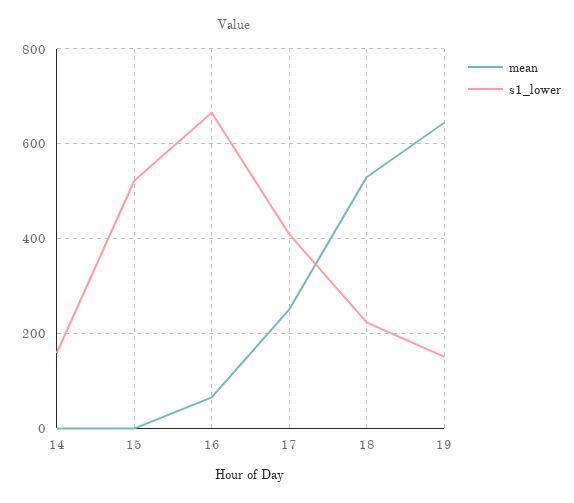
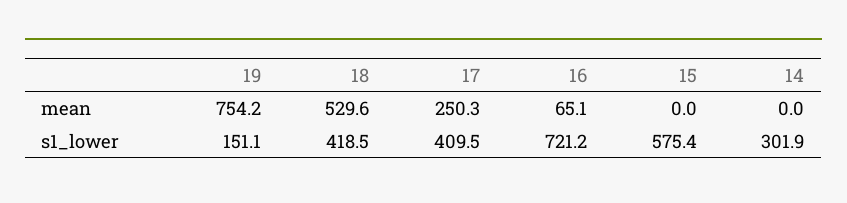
s1_lower, 14: 160 -> 301.9
s1_lower, 15: 520 -> 575.4
s1_lower, 16: 660 -> 721.2
s1_lower, 18: 220 -> 418.5
mean, 19: 640 -> 754.2

